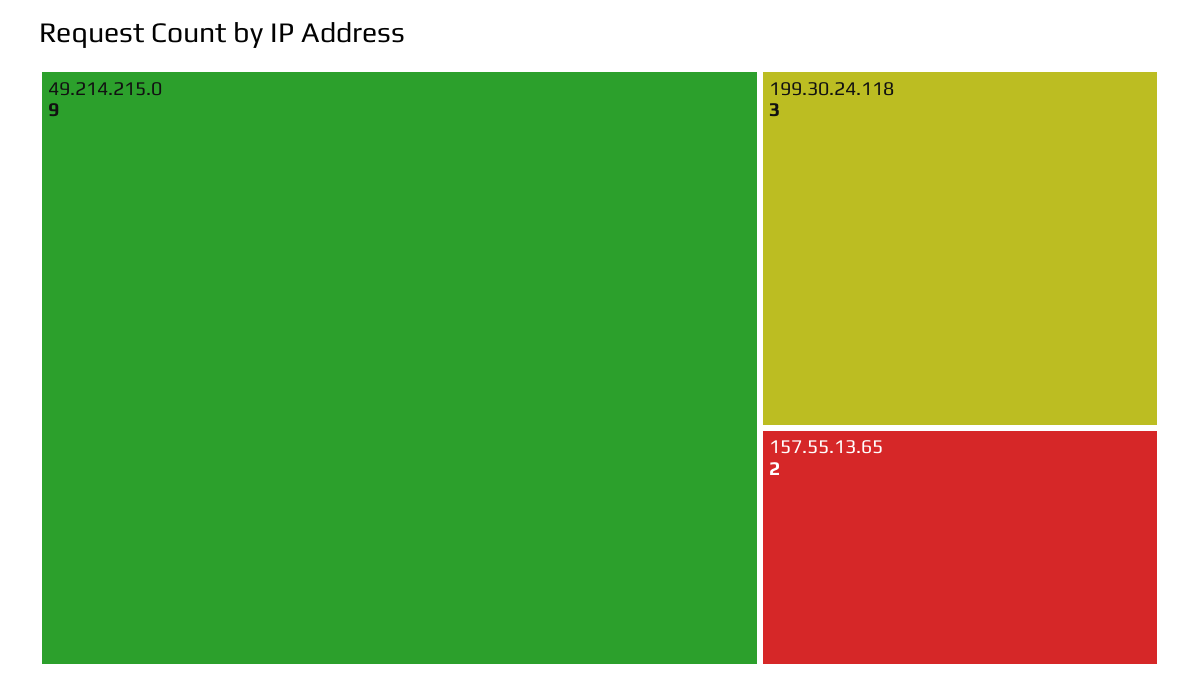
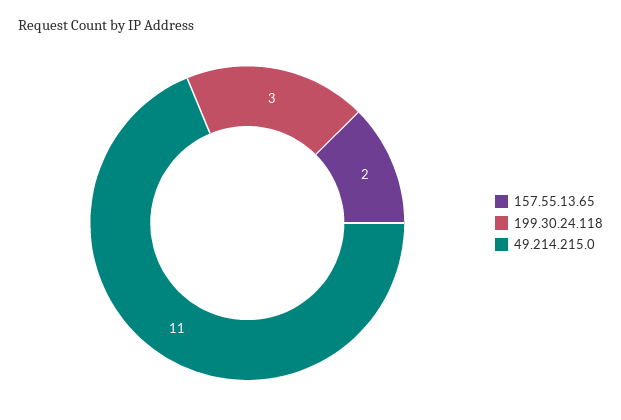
49.214.215.0: 9 -> 11

